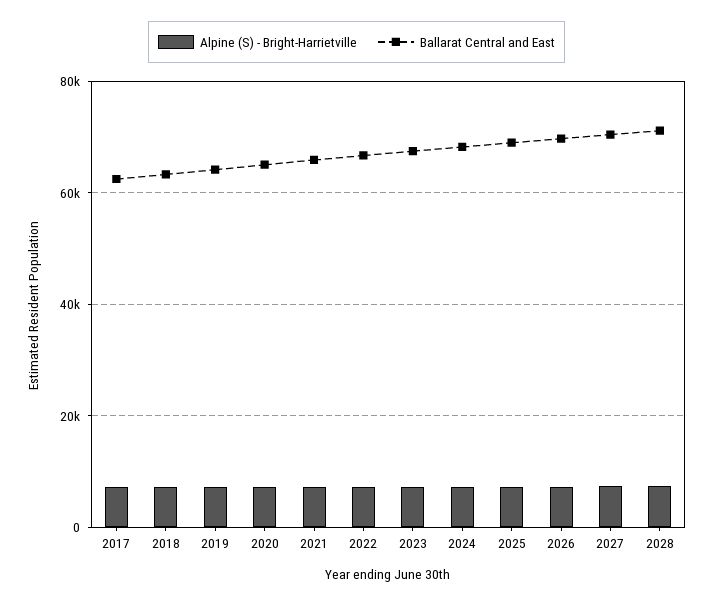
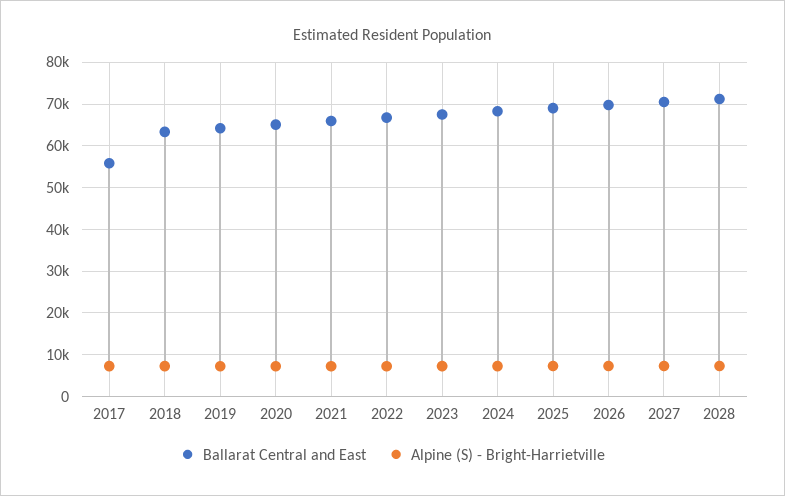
Ballarat Central and East, 2017: 62000 -> 56000

